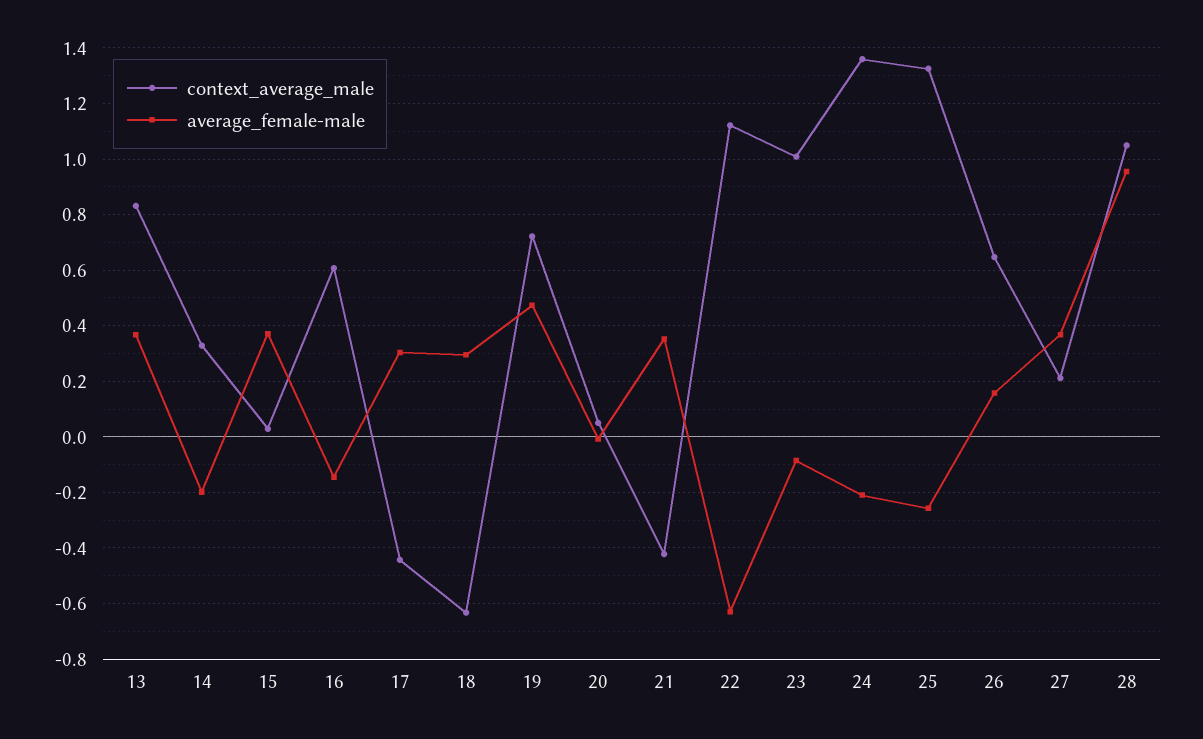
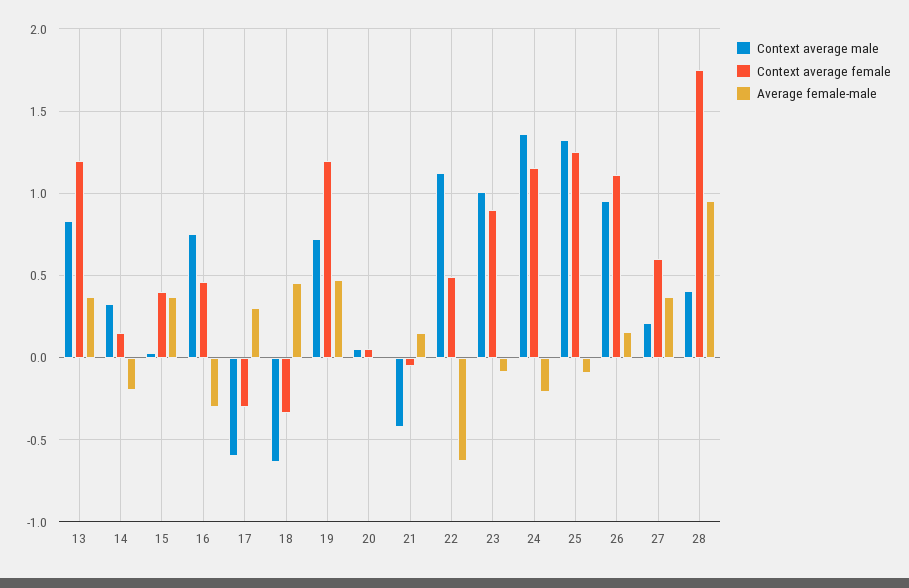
context_average_male, 16: 0.6 -> 0.75
average_female-male, 16: -0.15 -> -0.3
context_average_male, 17: -0.45 -> -0.6
average_female-male, 18: 0.3 -> 0.45
average_female-male, 21: 0.35 -> 0.15
average_female-male, 25: -0.25 -> -0.1
context_average_male, 26: 0.65 -> 0.95
context_average_male, 28: 1.05 -> 0.4
Context average female, 13: none -> 1.2
Context average female, 14: none -> 0.15
Context average female, 15: none -> 0.4
Context average female, 16: none -> 0.45
Context average female, 17: none -> -0.3
Context average female, 18: none -> -0.35
Context average female, 19: none -> 1.2
Context average female, 20: none -> 0.05
Context average female, 21: none -> -0.05
Context average female, 22: none -> 0.5
Context average female, 23: none -> 0.9
Context average female, 24: none -> 1.15
Context average female, 25: none -> 1.25
Context average female, 26: none -> 1.1
Context average female, 27: none -> 0.6
Context average female, 28: none -> 1.75

